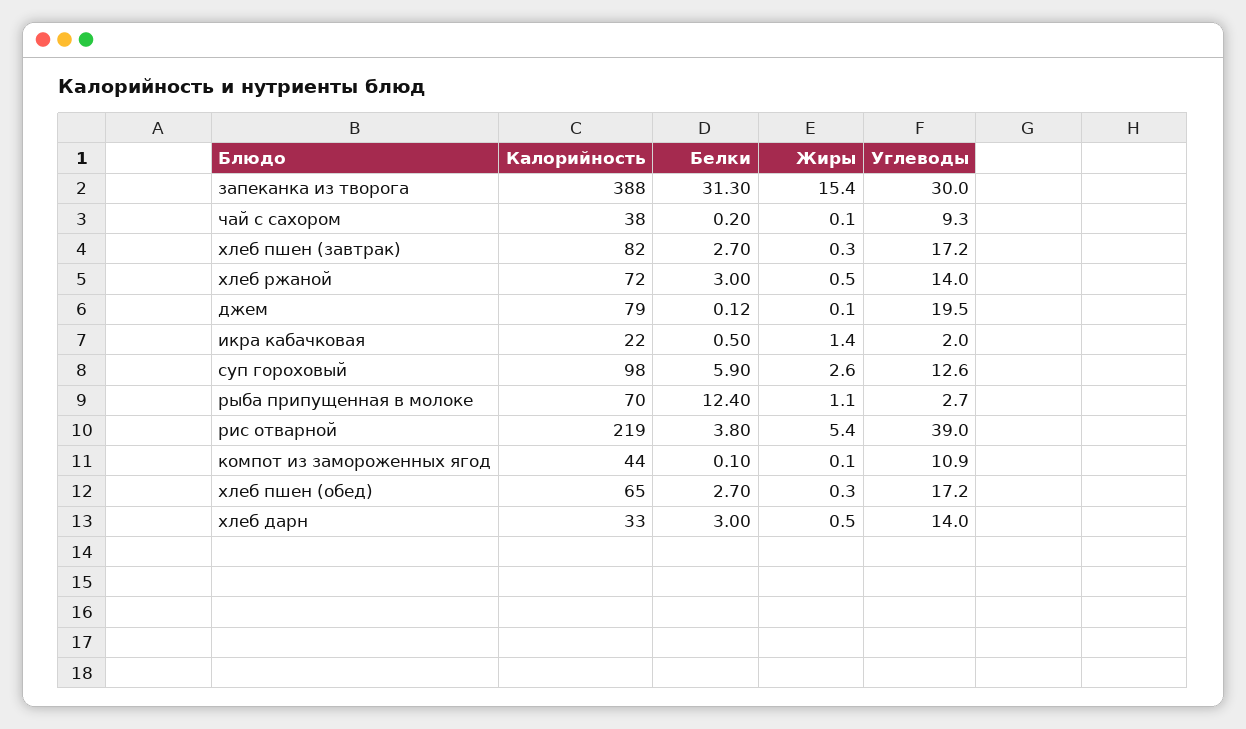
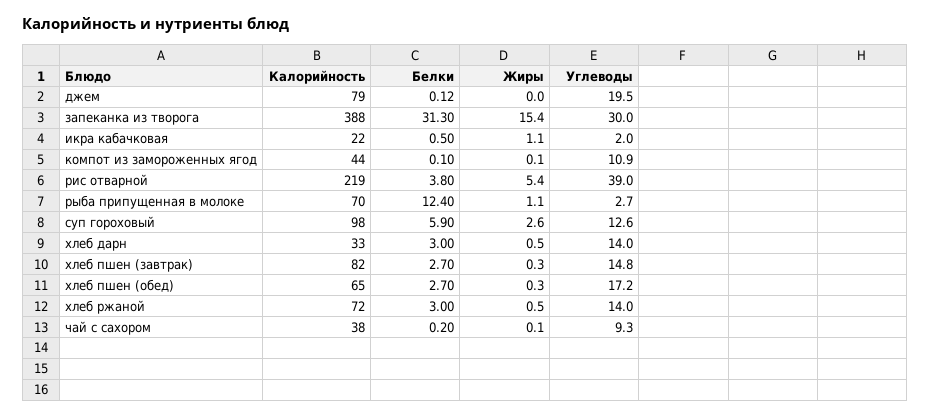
Углеводы, хлеб пшен (завтрак): 17.2 -> 14.8
Жиры, джем: 0.1 -> 0
Жиры, икра кабачковая: 1.4 -> 1.1

